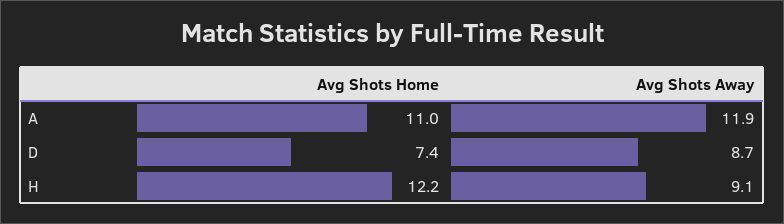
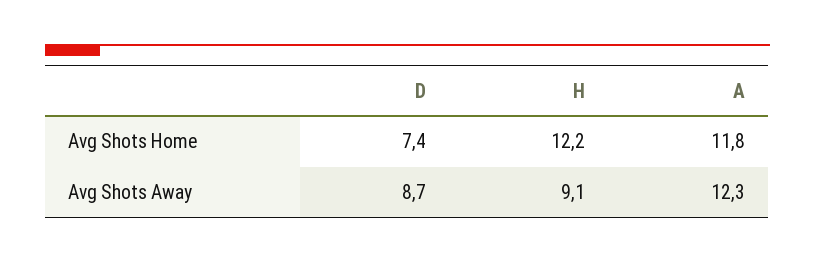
Avg Shots Home, A: 11 -> 11.8
Avg Shots Away, A: 11.9 -> 12.3

